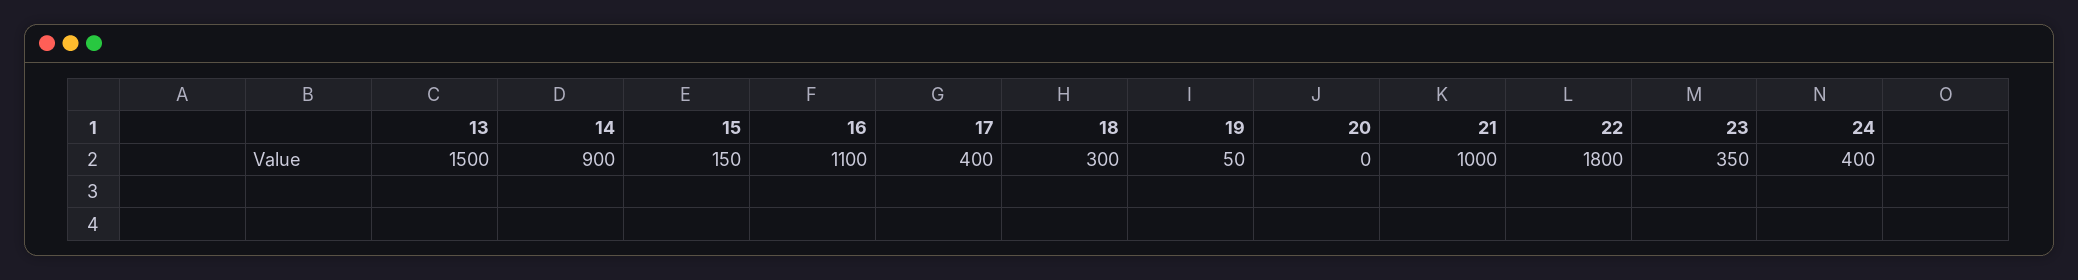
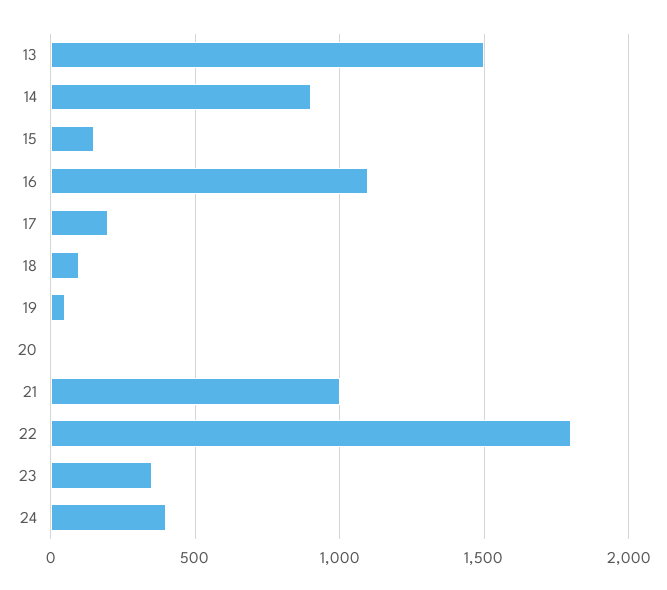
17: 400 -> 200
18: 300 -> 100

